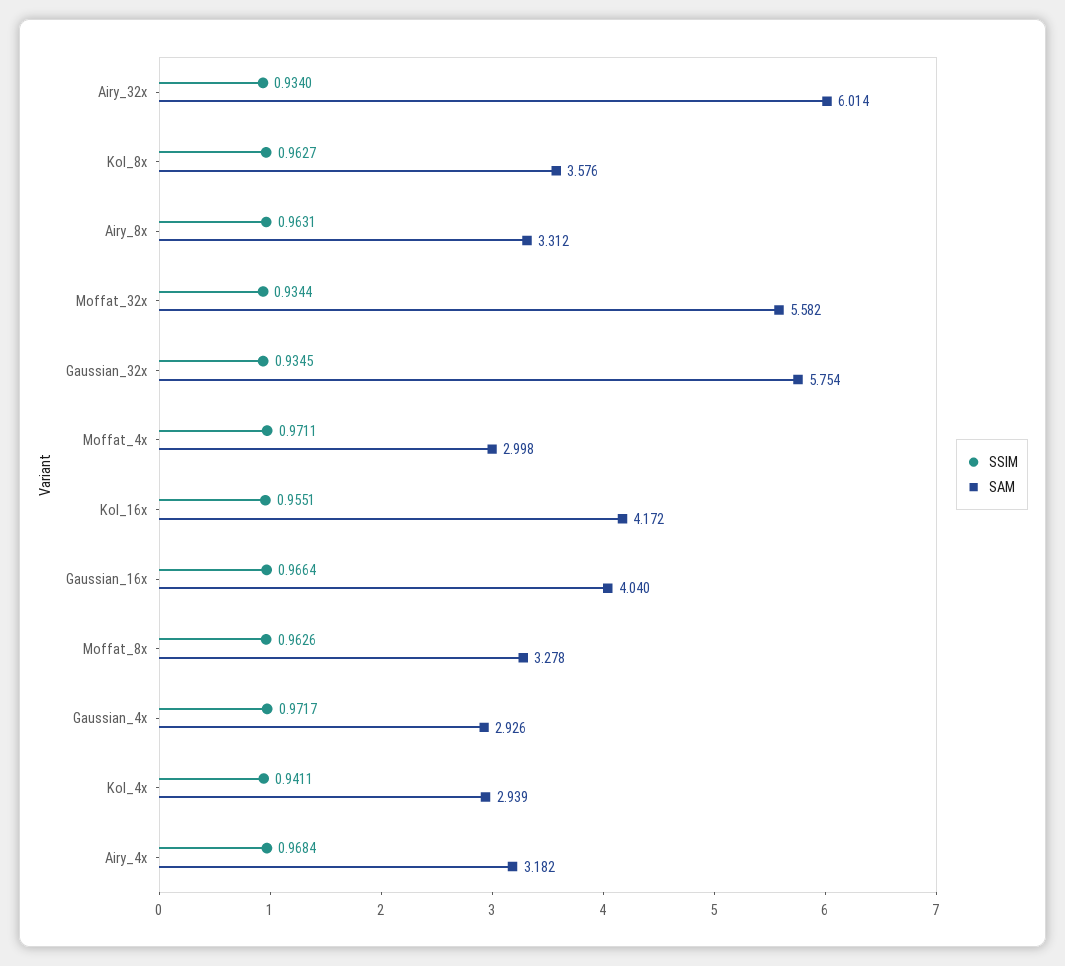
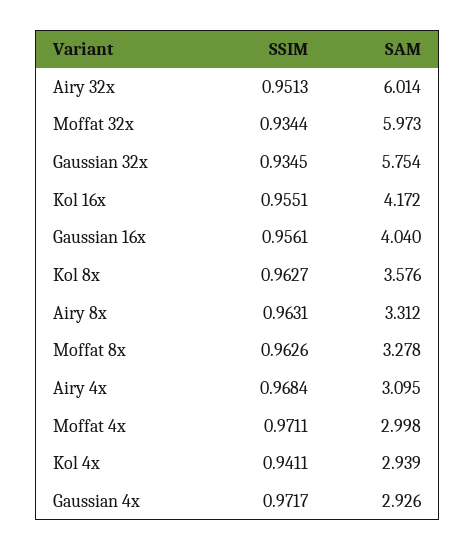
SSIM, Airy_32x: 0.934 -> 0.9513
SAM, Moffat_32x: 5.582 -> 5.973
SSIM, Gaussian_16x: 0.9664 -> 0.9561
SAM, Airy_4x: 3.182 -> 3.095

